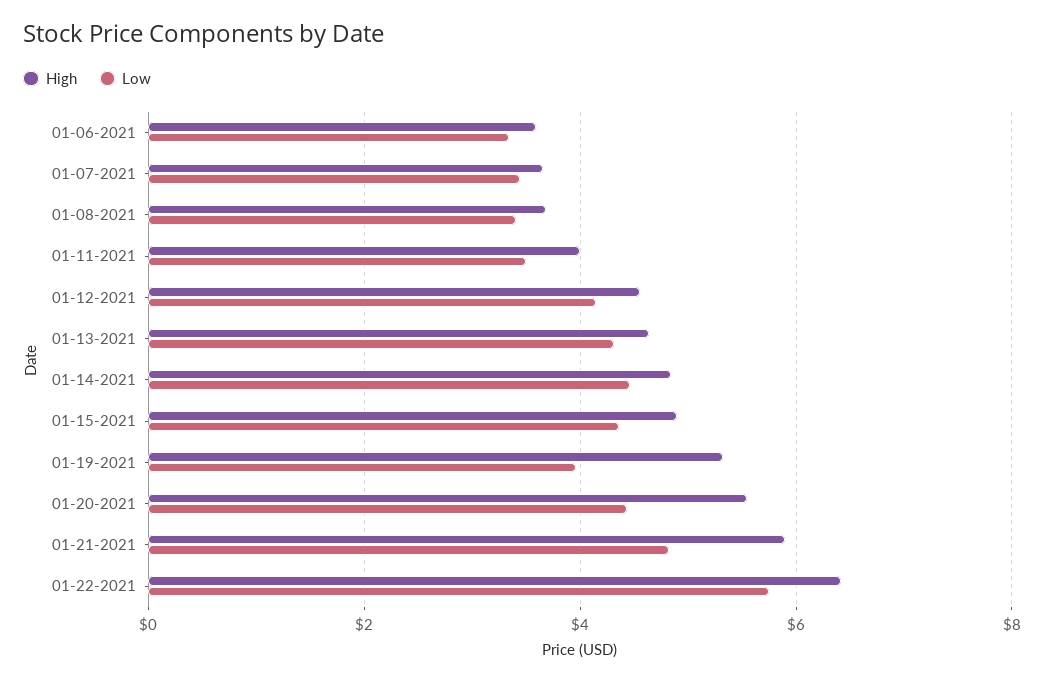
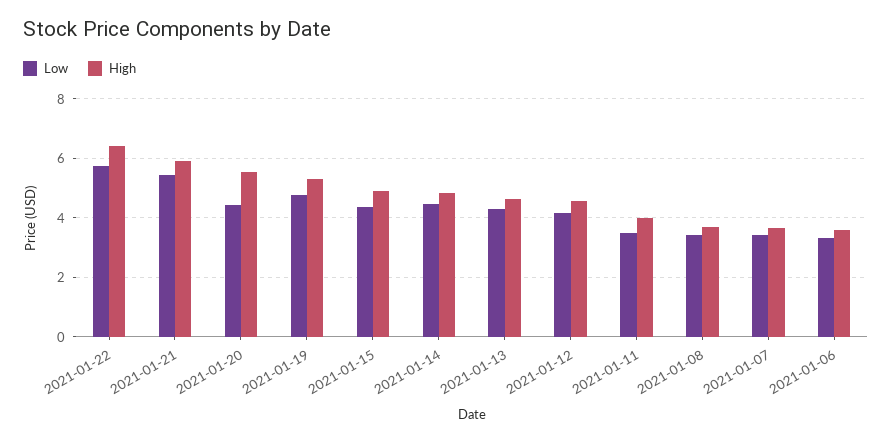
Low, 01-19-2021: 4 -> 4.75
Low, 01-21-2021: 4.8 -> 5.5

